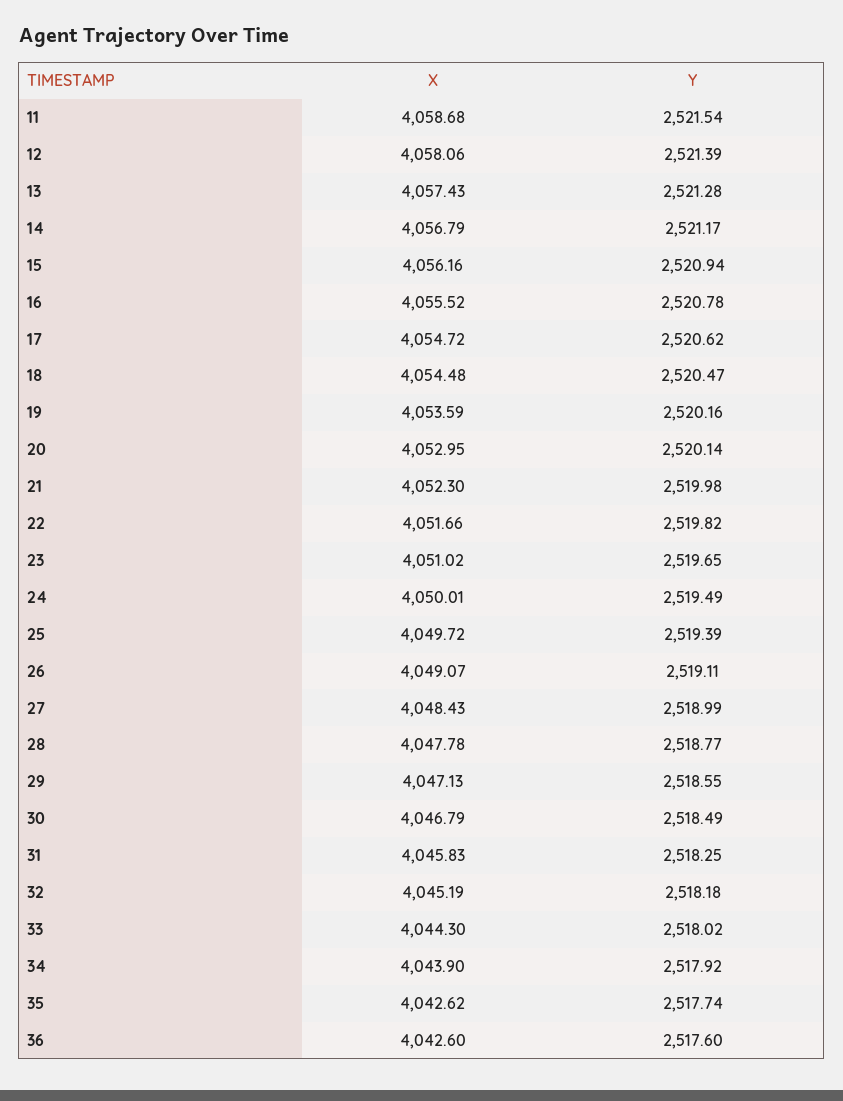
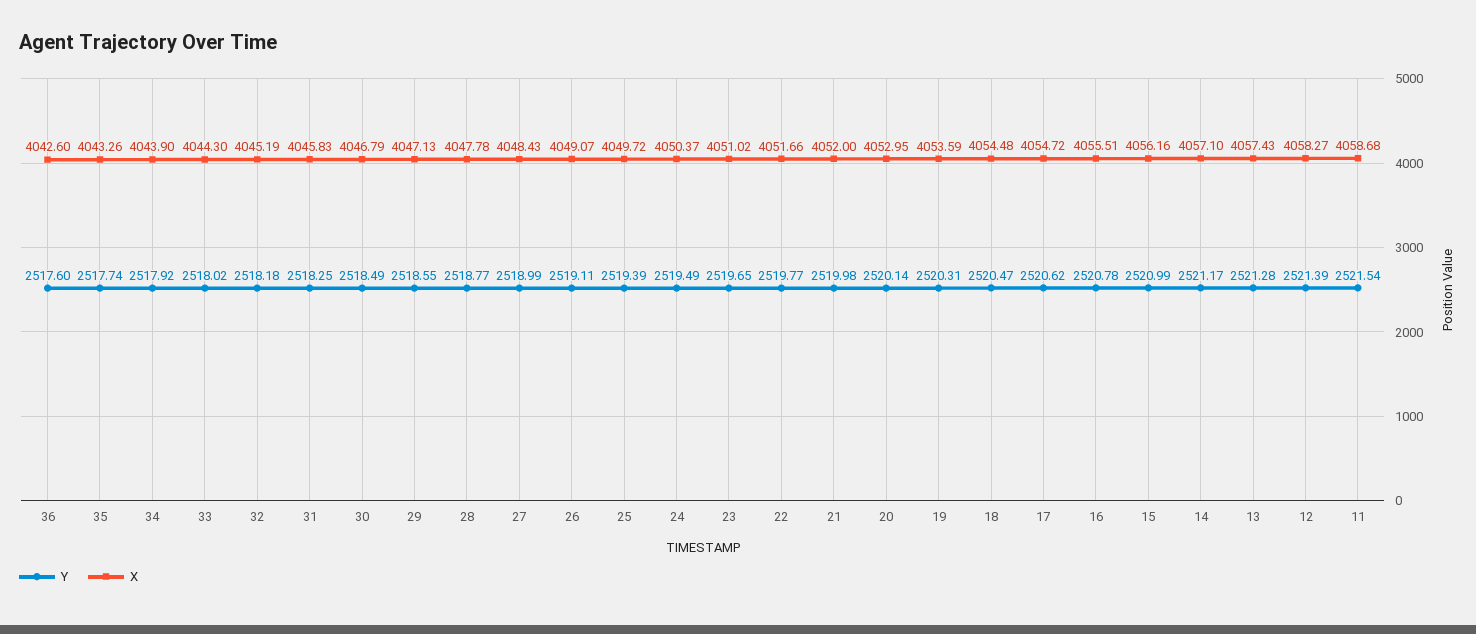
X, 12: 4058.06 -> 4058.27
X, 14: 4056.79 -> 4057.1
Y, 15: 2520.94 -> 2520.99
X, 16: 4055.52 -> 4055.51
Y, 19: 2520.16 -> 2520.31
X, 21: 4052.3 -> 4052
Y, 22: 2519.82 -> 2519.77
X, 24: 4050.01 -> 4050.37
X, 35: 4042.62 -> 4043.26

